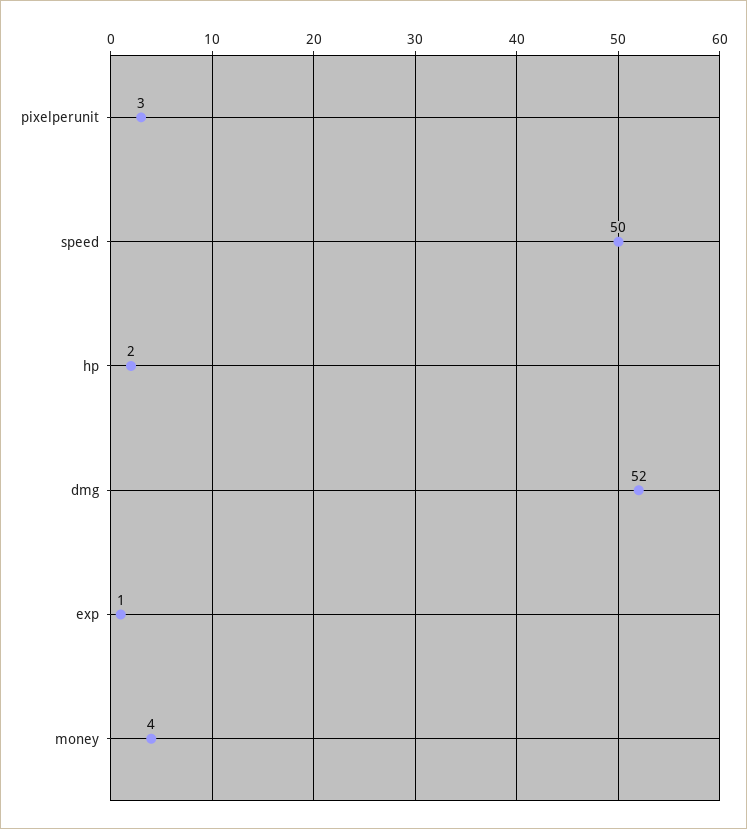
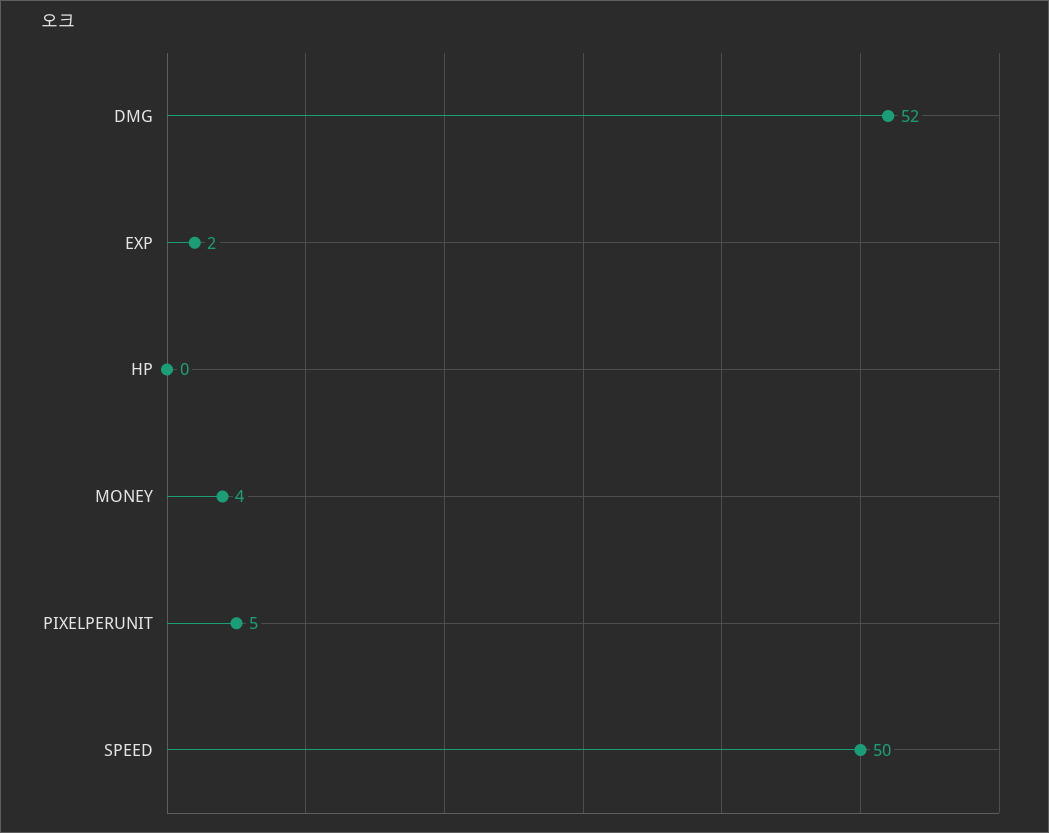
pixelperunit: 3 -> 5
hp: 2 -> 0
exp: 1 -> 2

